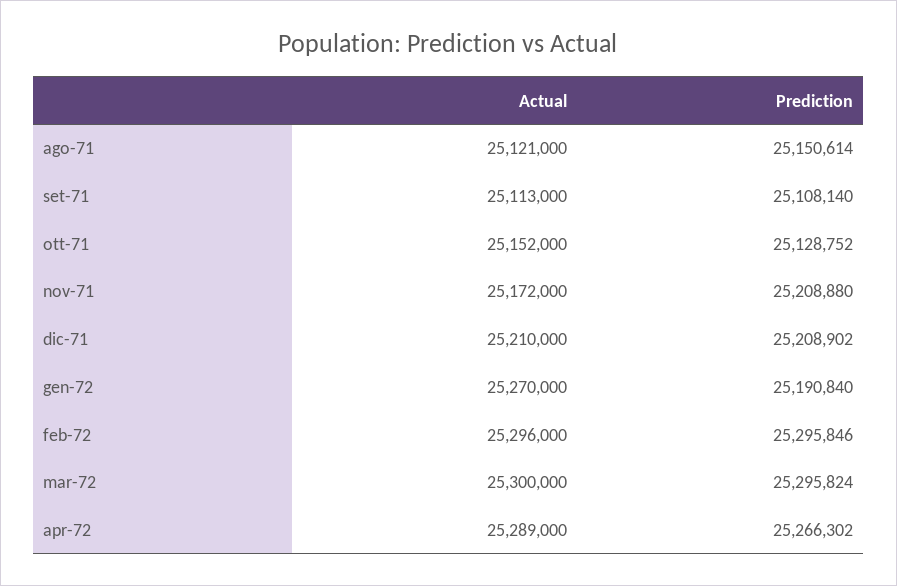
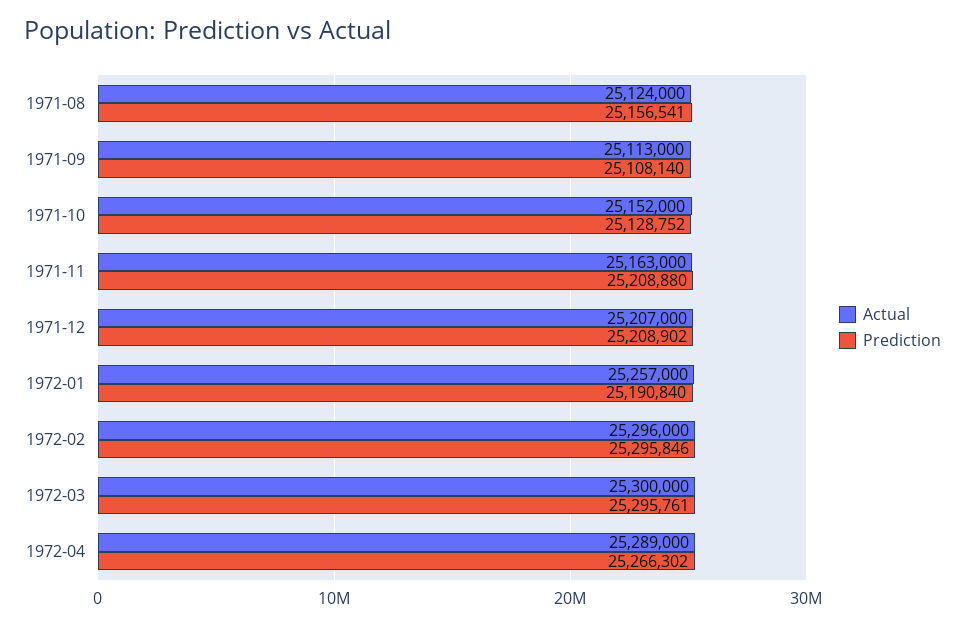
Actual, ago-71: 25121000 -> 25124000
Prediction, ago-71: 25150614 -> 25156541
Actual, nov-71: 25172000 -> 25163000
Actual, dic-71: 25210000 -> 25207000
Actual, gen-72: 25270000 -> 25257000
Prediction, mar-72: 25295824 -> 25295761

